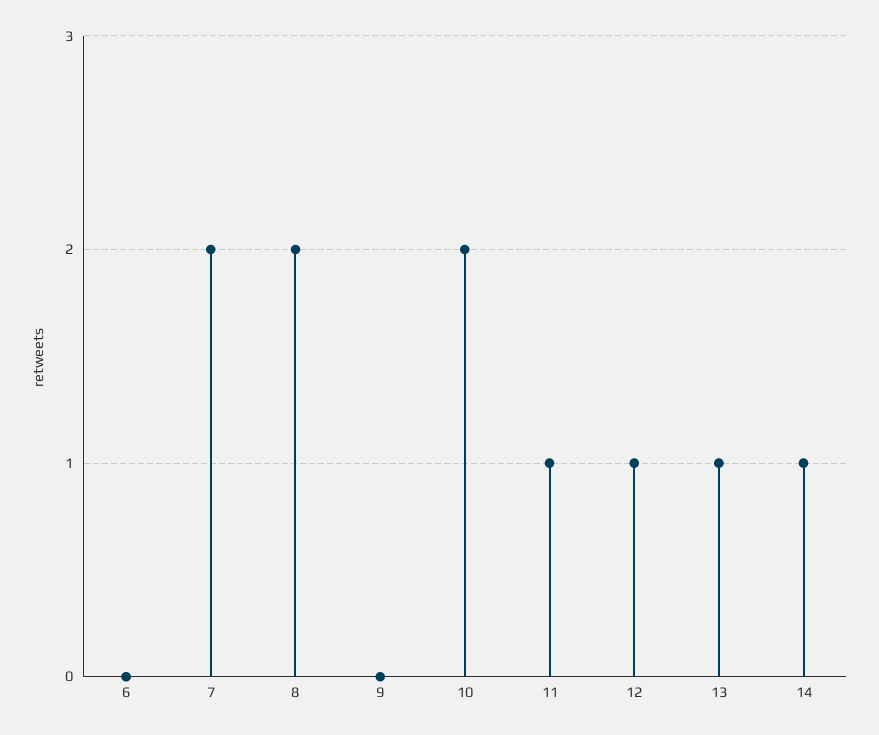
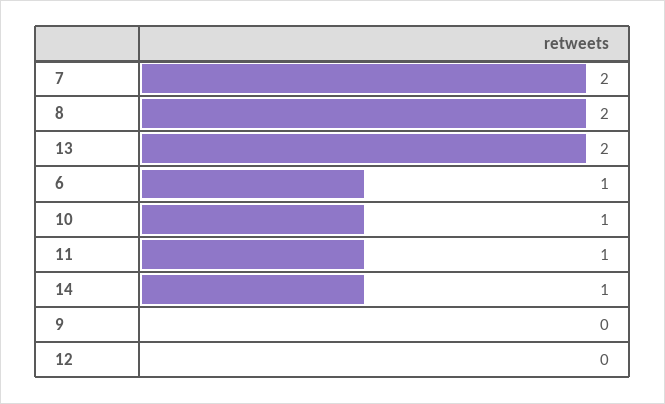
6: 0 -> 1
10: 2 -> 1
12: 1 -> 0
13: 1 -> 2

